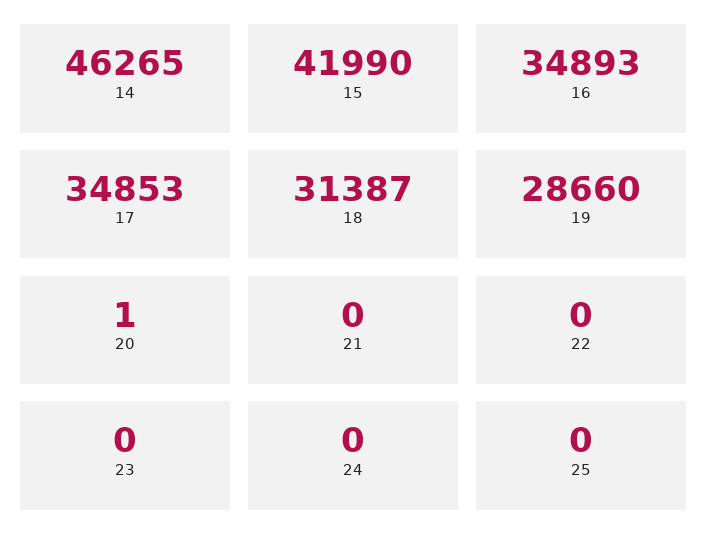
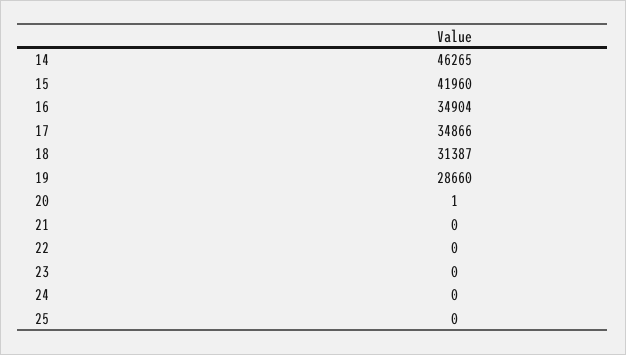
15: 41990 -> 41960
16: 34893 -> 34904
17: 34853 -> 34866

